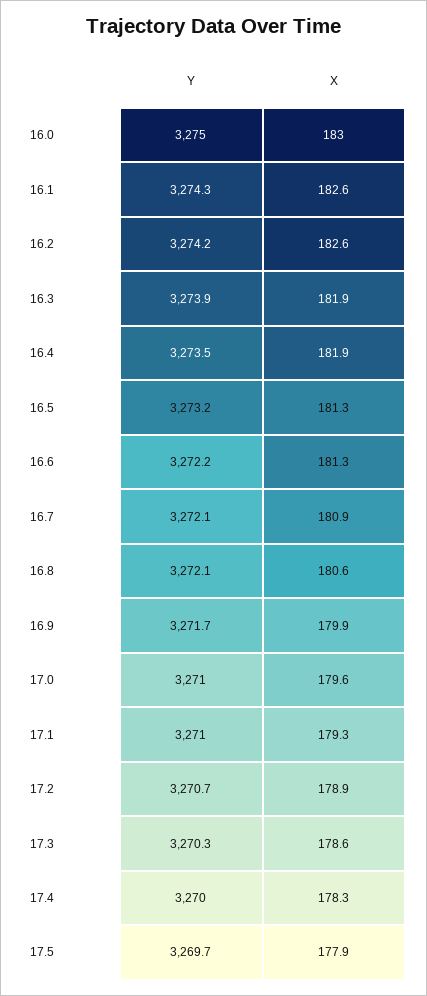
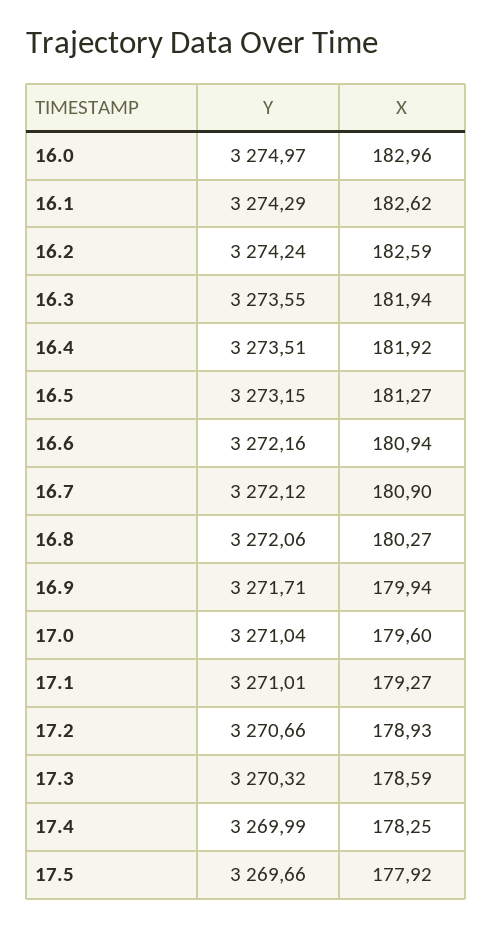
Y, 16.3: 3273.9 -> 3273.55
X, 16.6: 181.3 -> 180.94
X, 16.8: 180.6 -> 180.27

